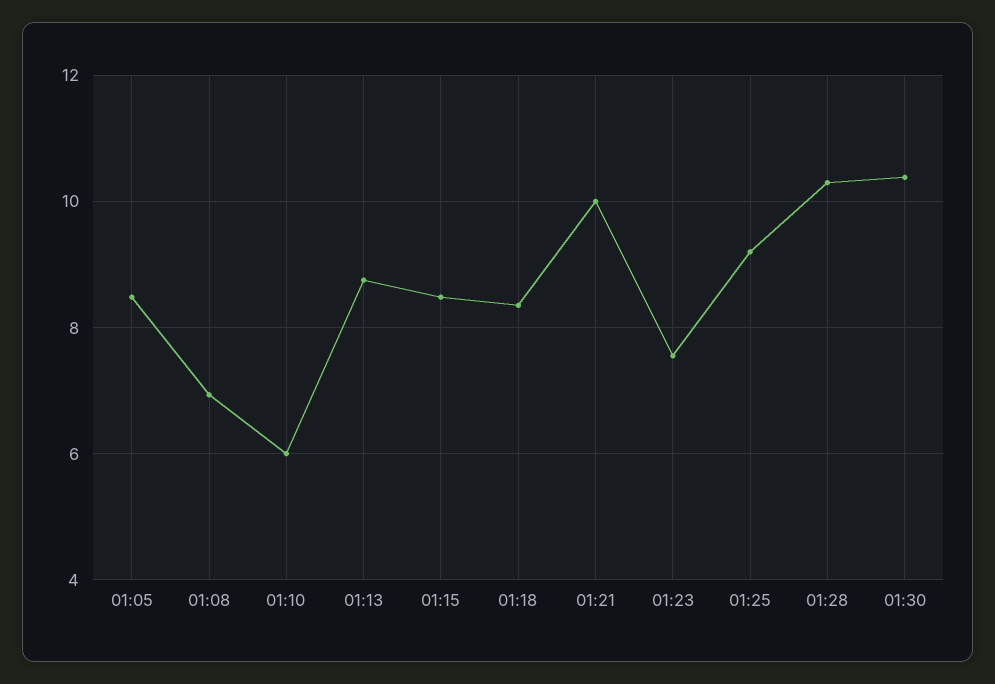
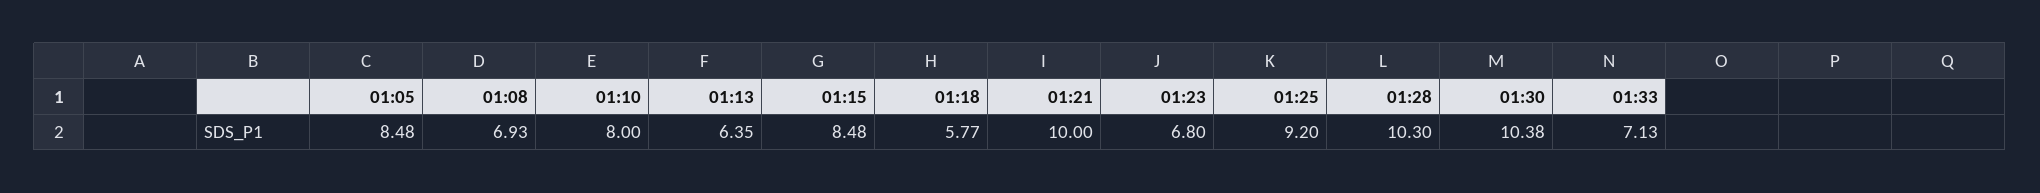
01:10: 6 -> 8
01:13: 8.8 -> 6.35
01:18: 8.4 -> 5.77
01:23: 7.6 -> 6.8
01:33: none -> 7.13

